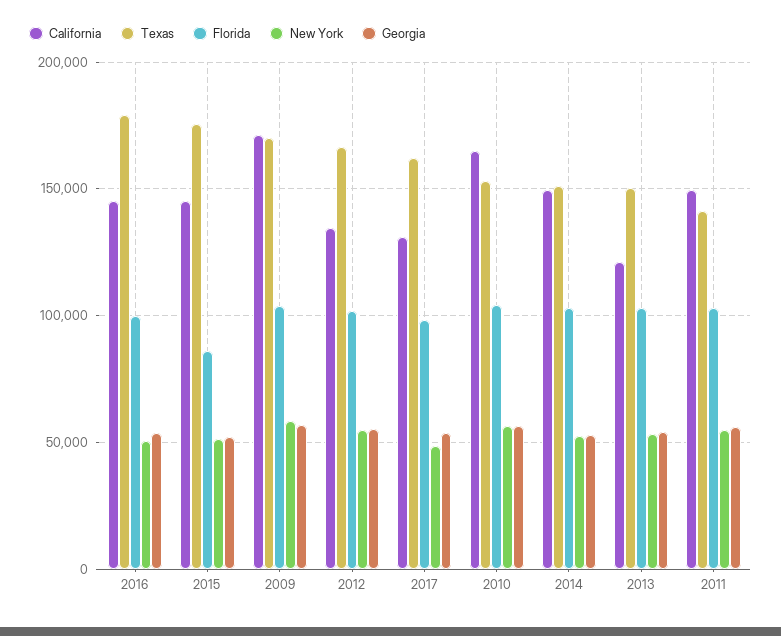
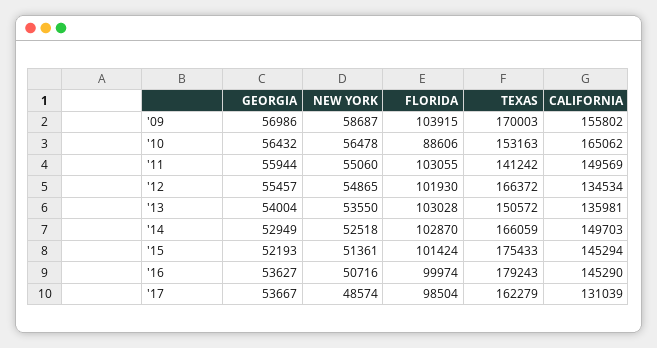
Florida, 2015: 85000 -> 101424
California, 2009: 170000 -> 155802
Florida, 2010: 105000 -> 88606
Texas, 2014: 150000 -> 166059
California, 2013: 120000 -> 135981

